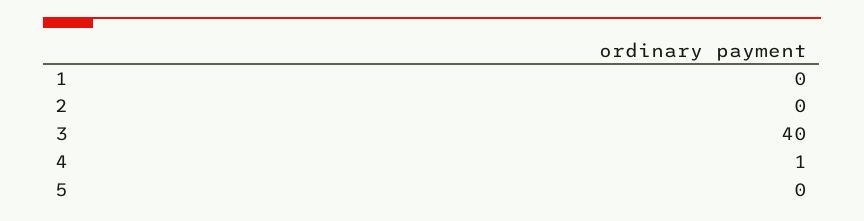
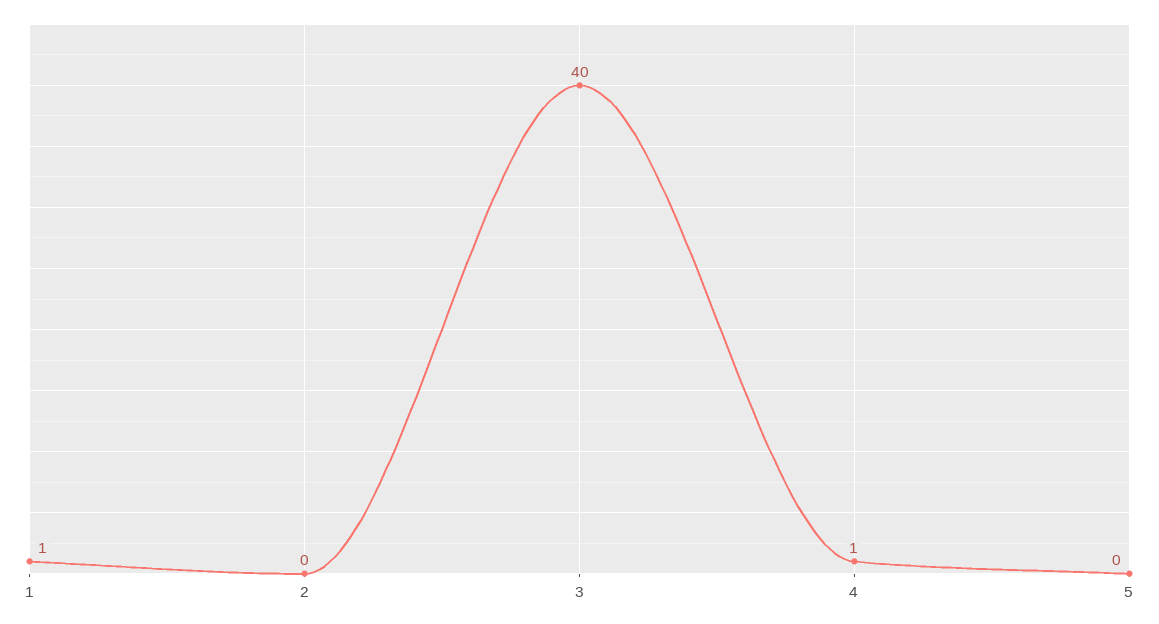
1: 0 -> 1

